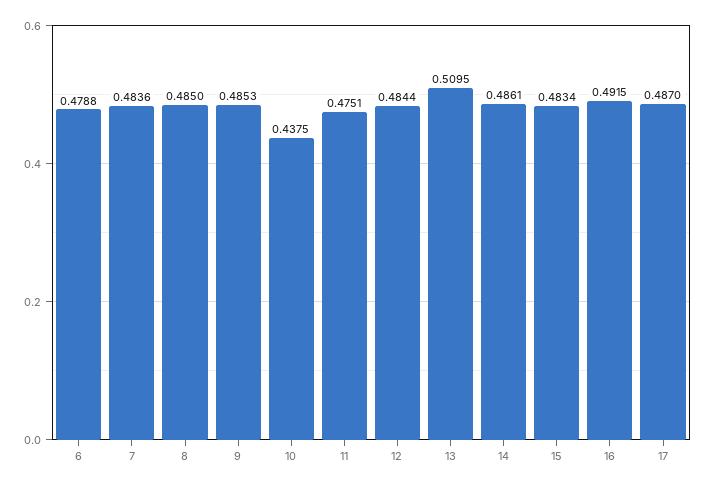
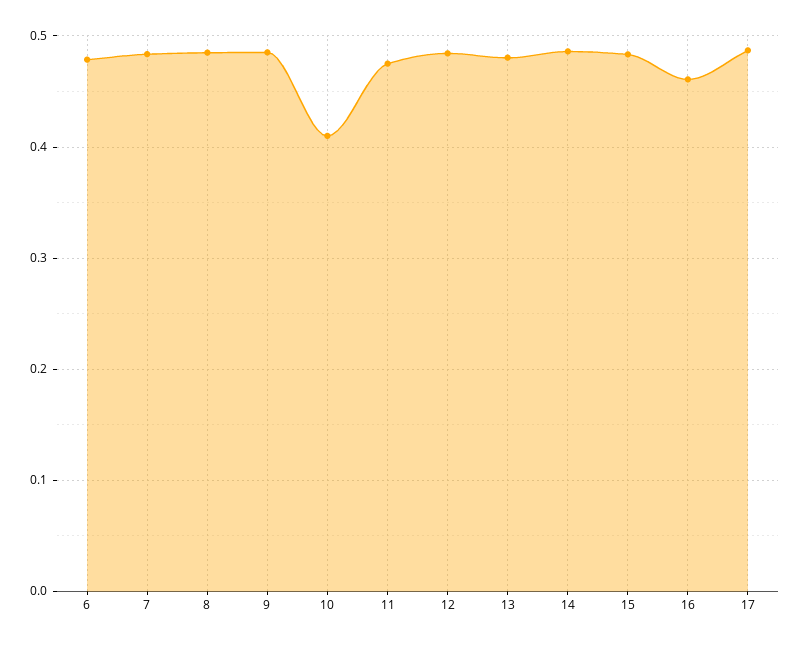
10: 0.4375 -> 0.41
13: 0.5095 -> 0.48
16: 0.4915 -> 0.46

